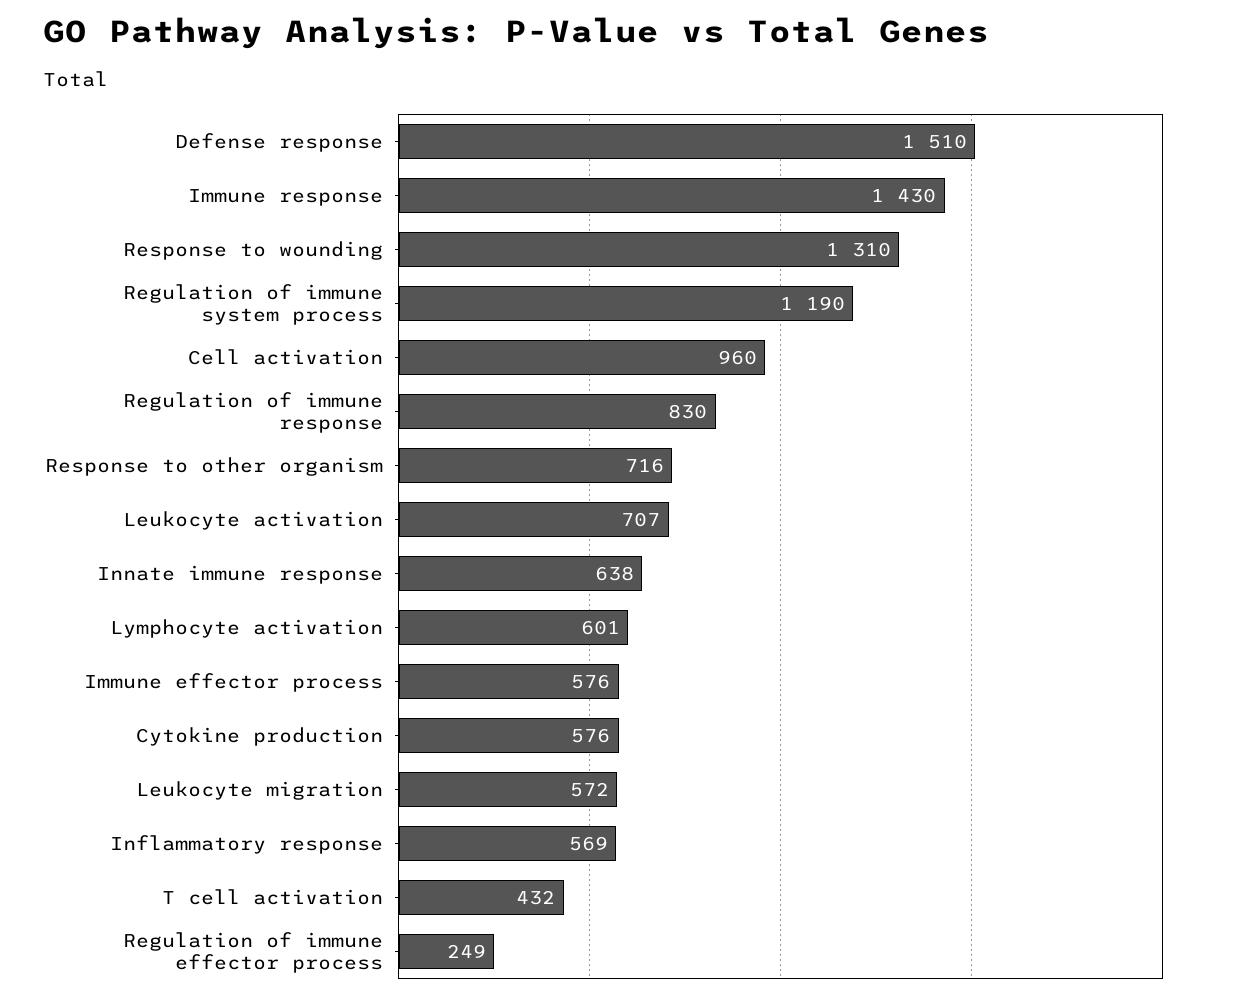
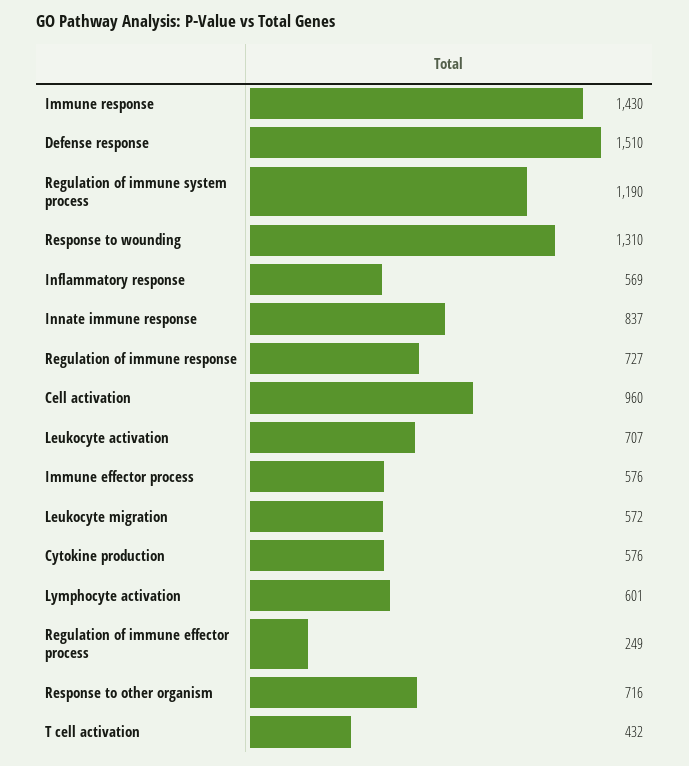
Regulation of immune response: 830 -> 727
Innate immune response: 638 -> 837

